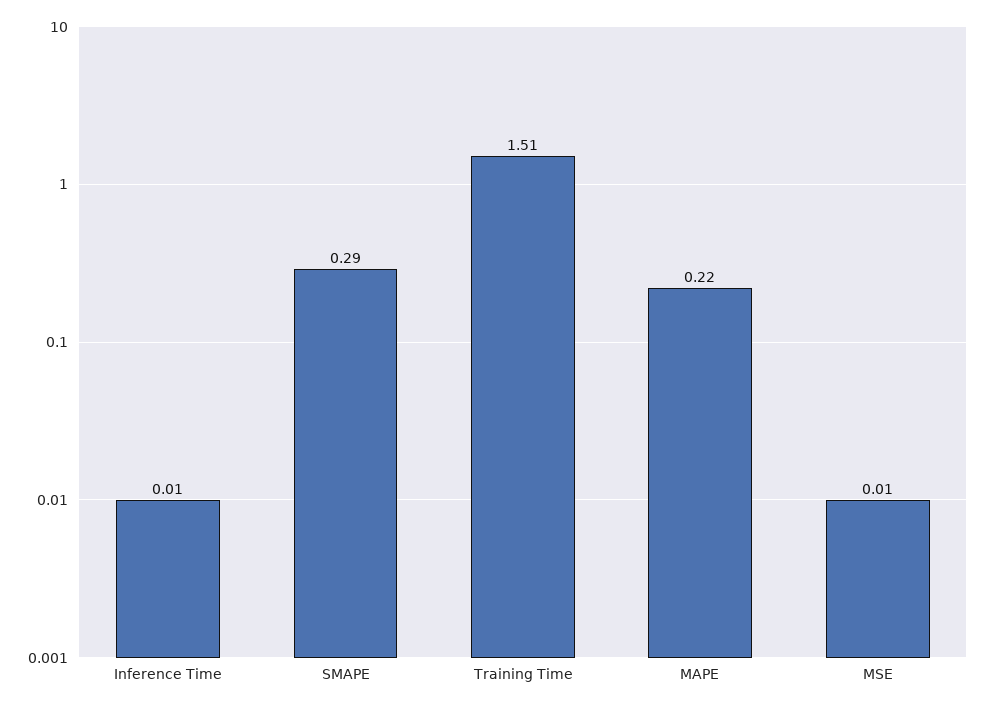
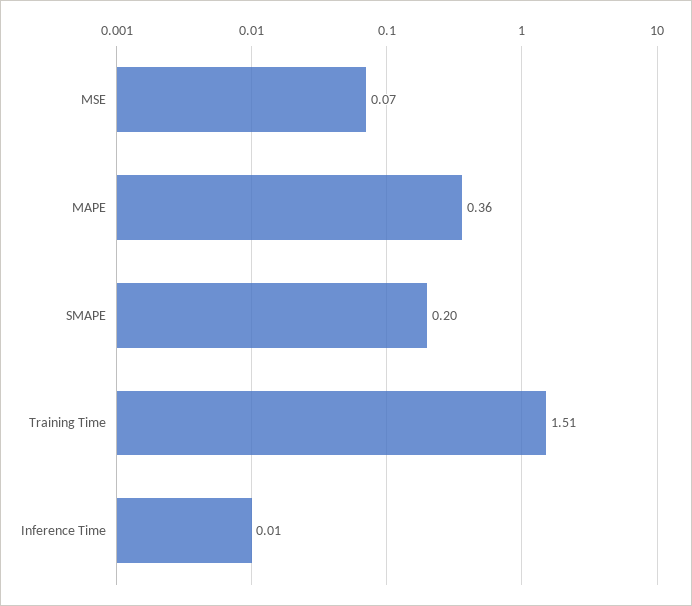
SMAPE: 0.29 -> 0.2
MAPE: 0.22 -> 0.36
MSE: 0.01 -> 0.07

